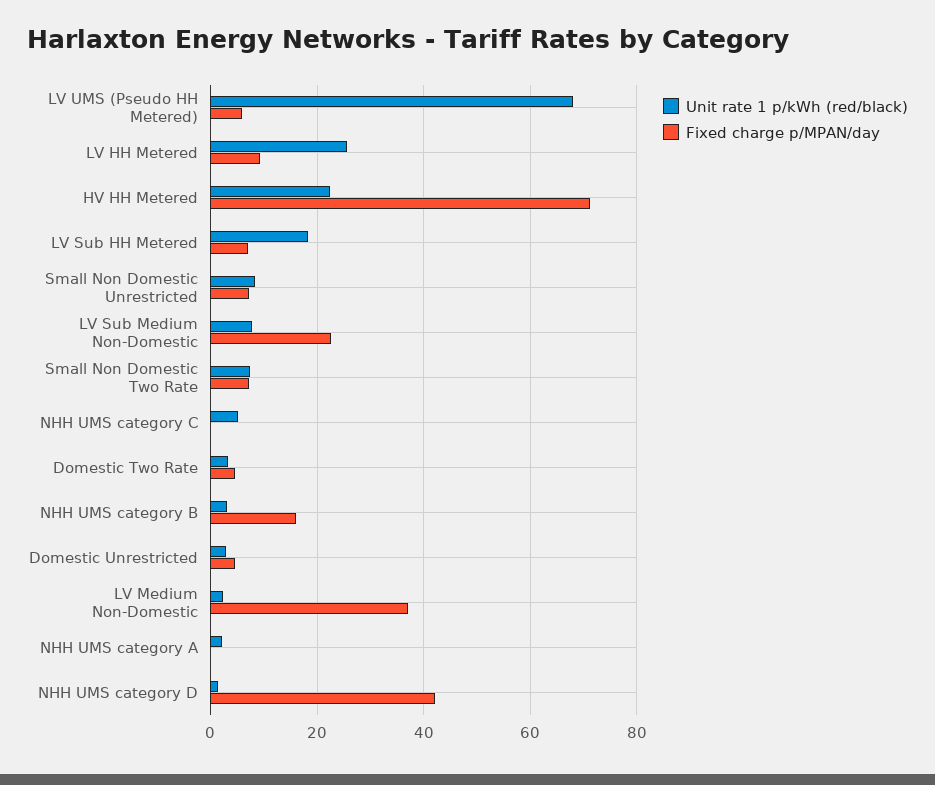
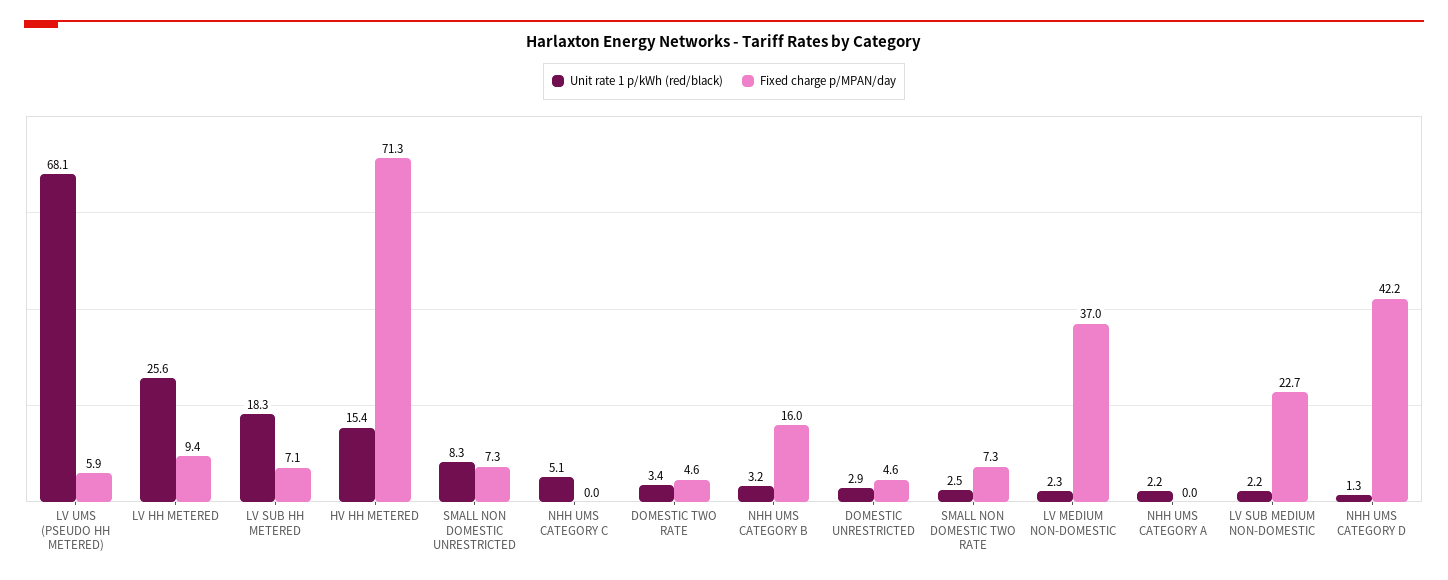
Unit rate 1 p/kWh (red/black), HV HH Metered: 22 -> 15.4
Unit rate 1 p/kWh (red/black), LV Sub Medium Non-Domestic: 8 -> 2.2
Unit rate 1 p/kWh (red/black), Small Non Domestic Two Rate: 8 -> 2.5

